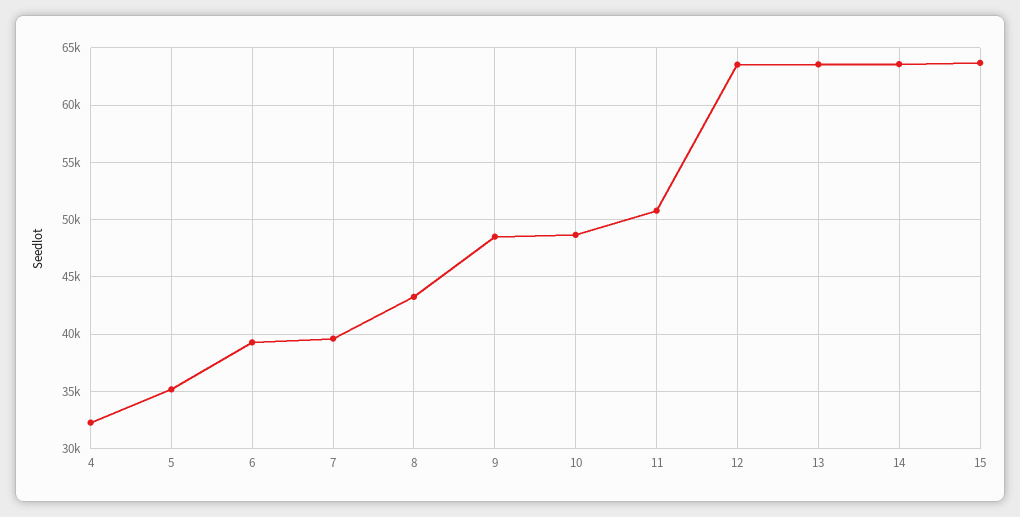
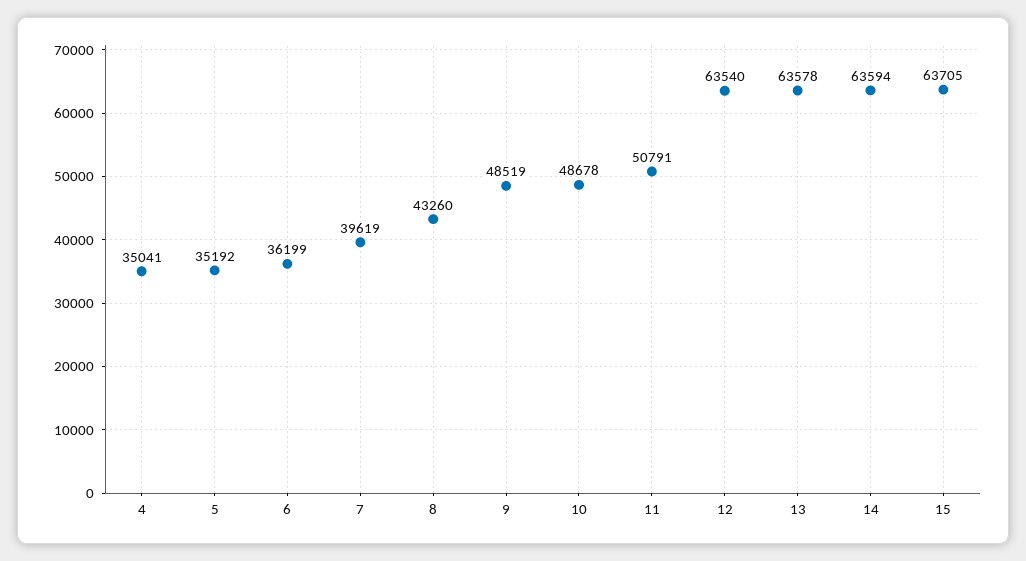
4: 32000 -> 35041
6: 39000 -> 36199

